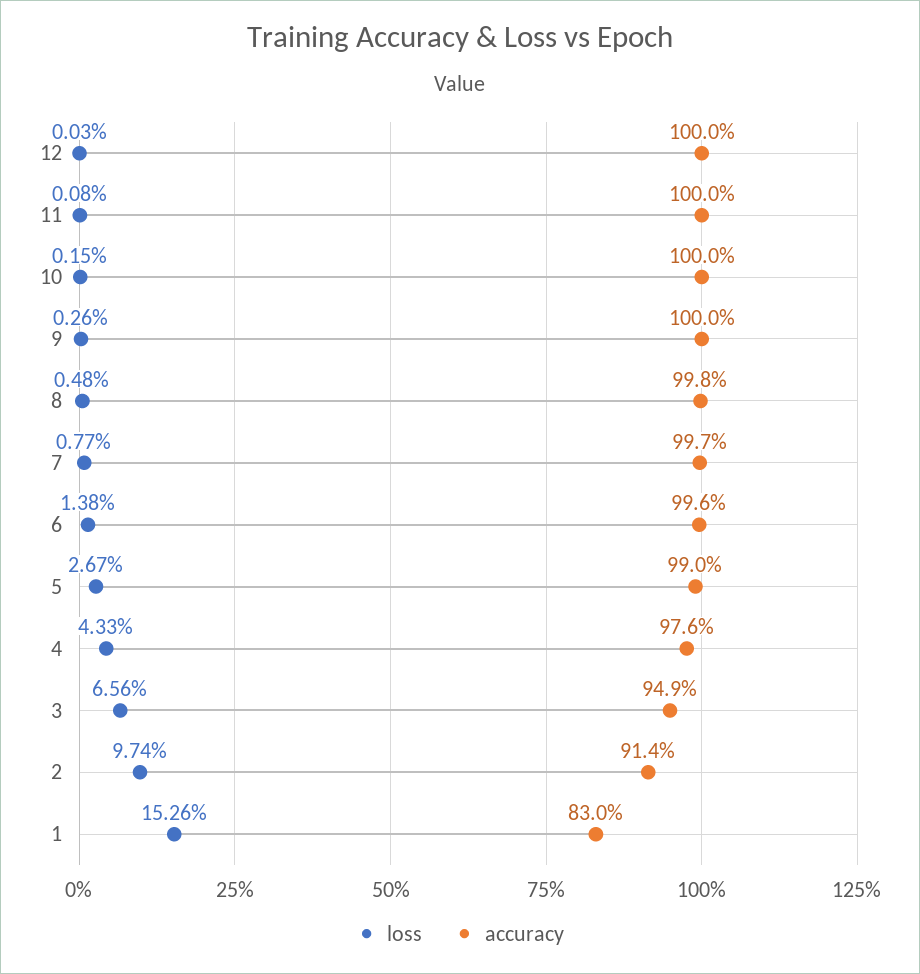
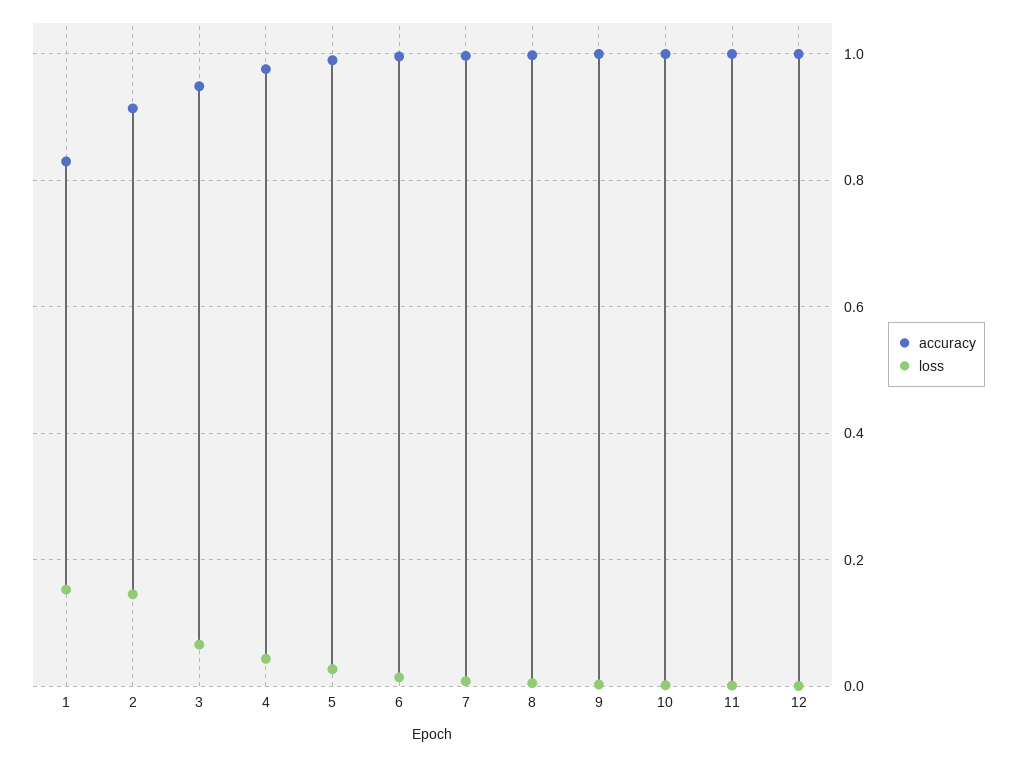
loss, 2: 0.0974 -> 0.14

